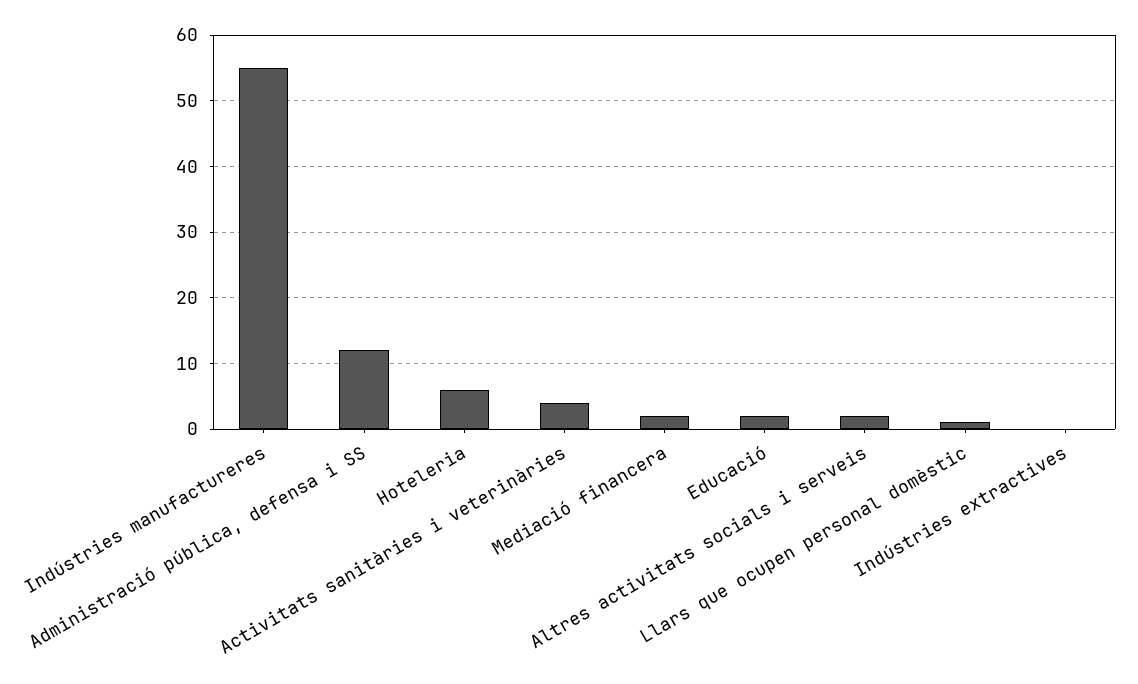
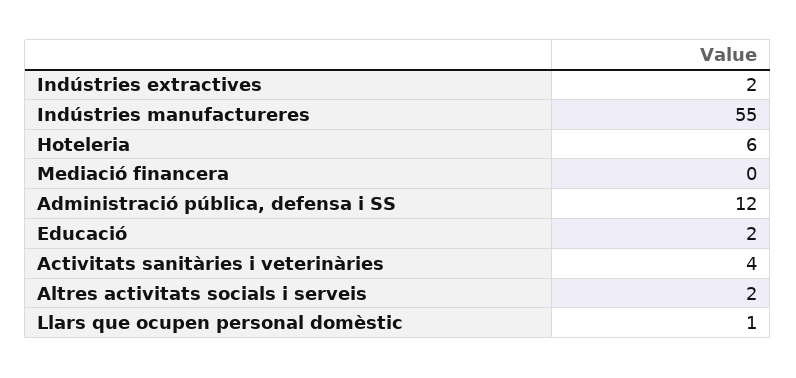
Mediació financera: 2 -> 0
Indústries extractives: 0 -> 2

